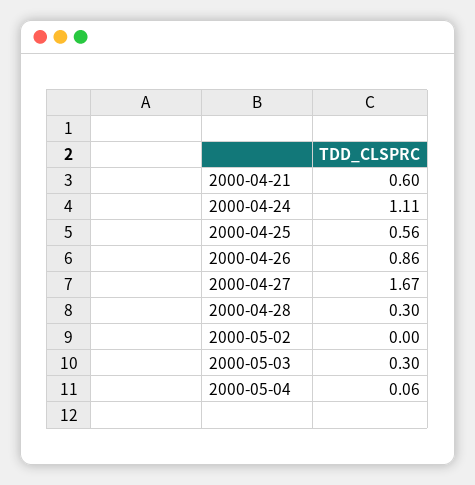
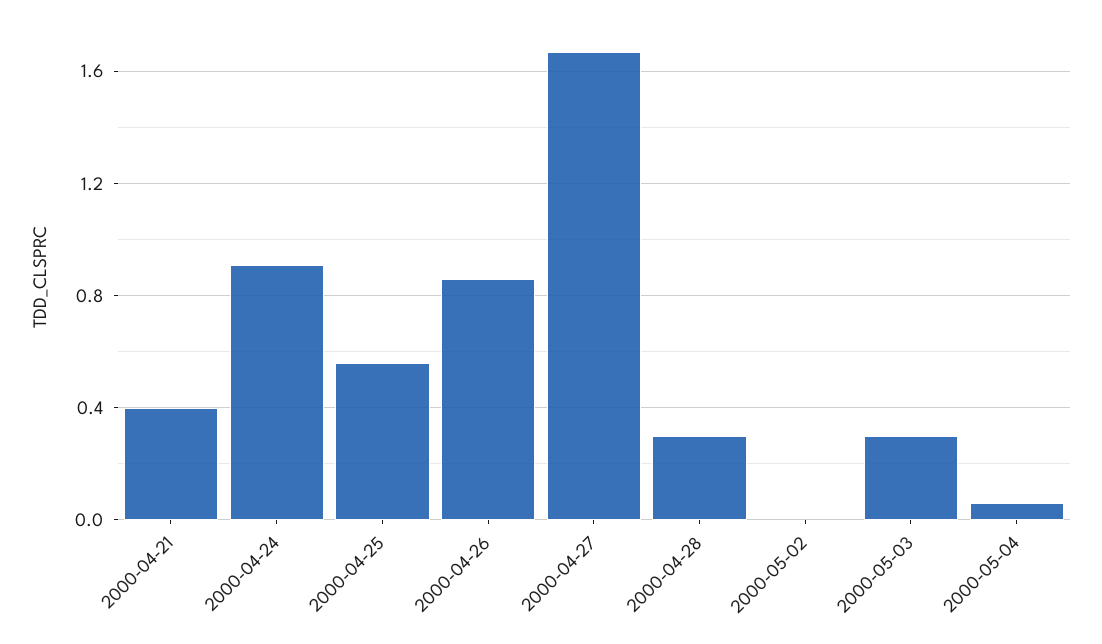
2000-04-21: 0.6 -> 0.4
2000-04-24: 1.11 -> 0.9

